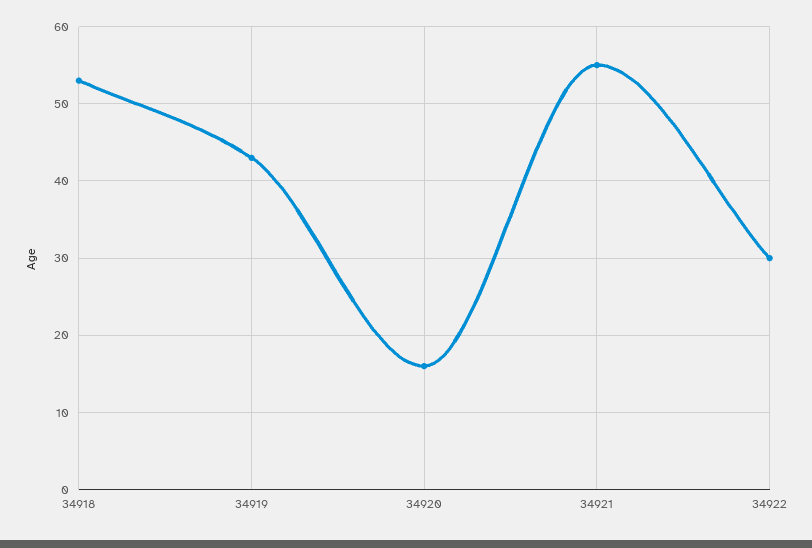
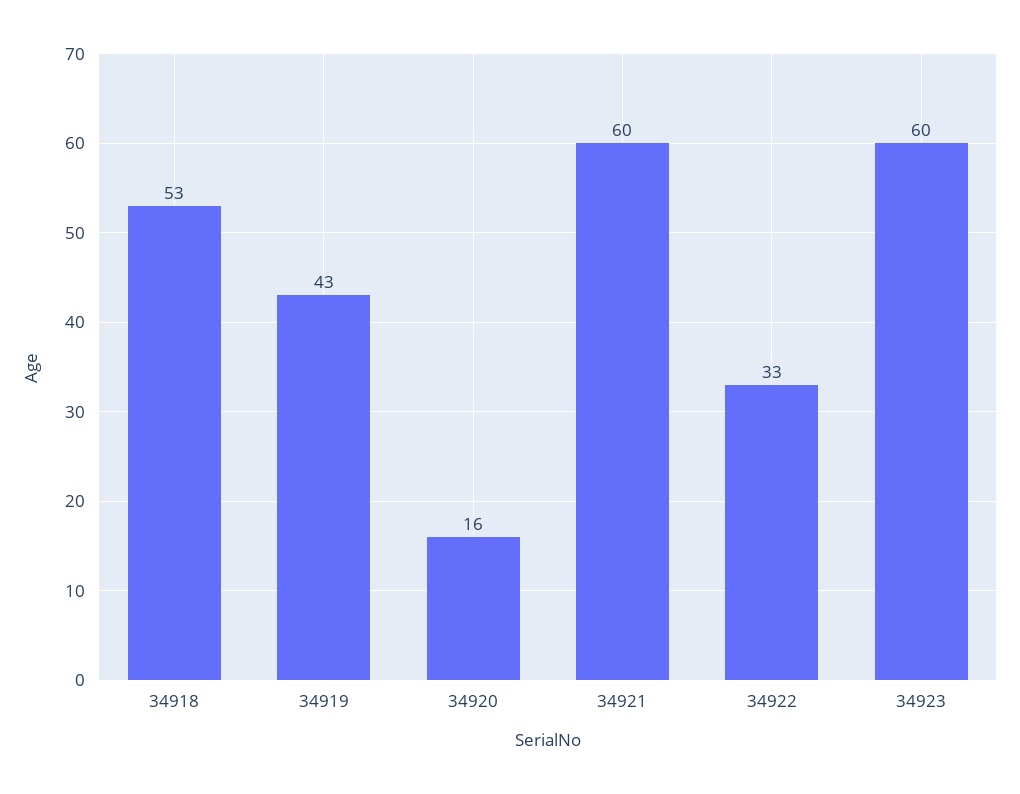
34921: 55 -> 60
34922: 30 -> 33
34923: none -> 60

